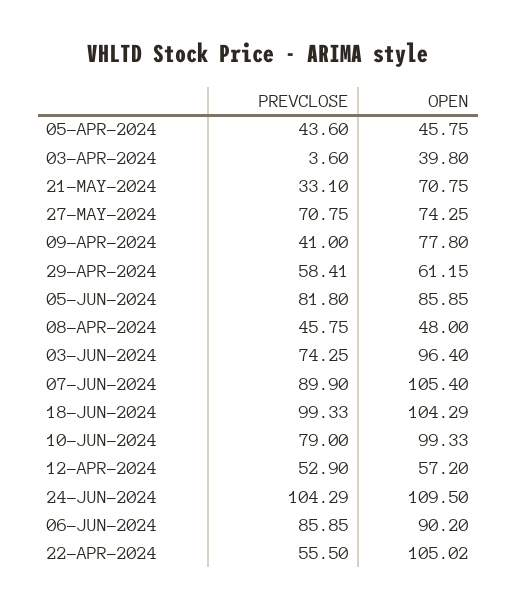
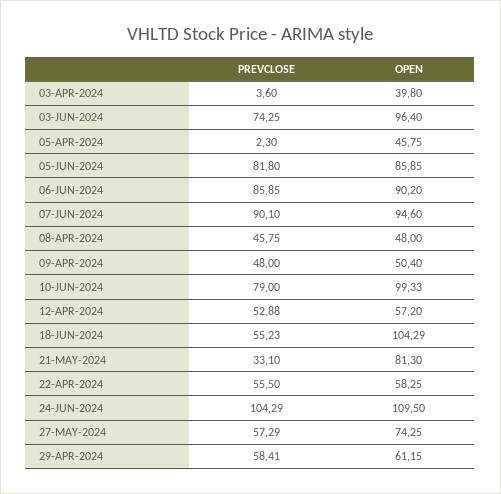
PREVCLOSE, 05-APR-2024: 43.6 -> 2.3
OPEN, 21-MAY-2024: 70.75 -> 81.3
PREVCLOSE, 27-MAY-2024: 70.75 -> 57.29
PREVCLOSE, 09-APR-2024: 41 -> 48
OPEN, 09-APR-2024: 77.8 -> 50.4
PREVCLOSE, 07-JUN-2024: 89.9 -> 90.1
OPEN, 07-JUN-2024: 105.4 -> 94.6
PREVCLOSE, 18-JUN-2024: 99.33 -> 55.23
PREVCLOSE, 12-APR-2024: 52.9 -> 52.88
OPEN, 22-APR-2024: 105.02 -> 58.25

